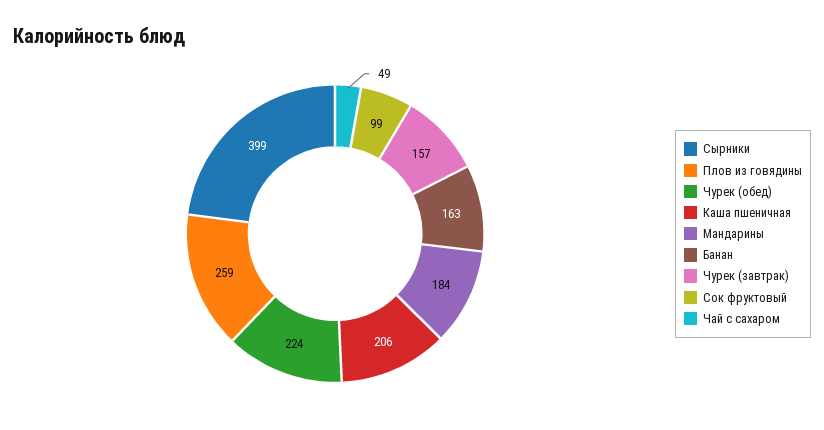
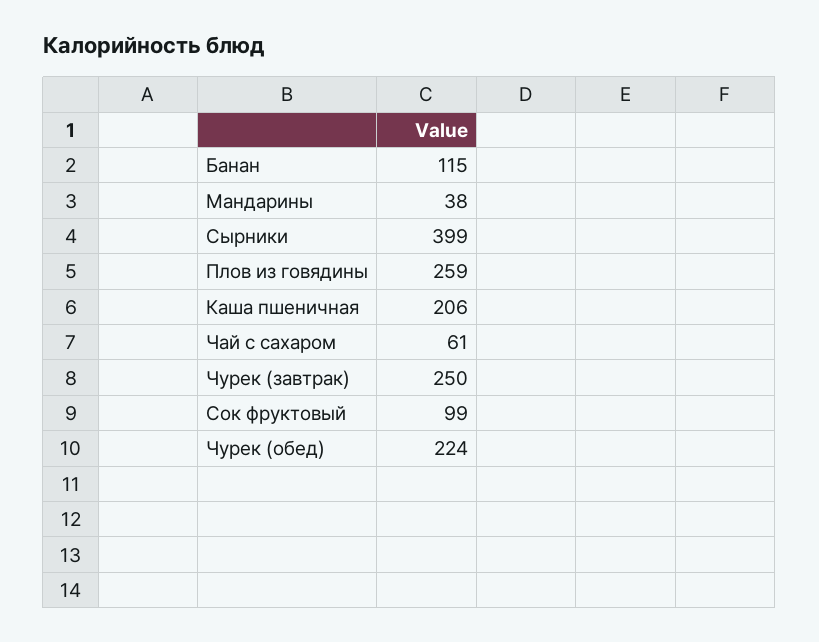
Мандарины: 184 -> 38
Банан: 163 -> 115
Чурек (завтрак): 157 -> 250
Чай с сахаром: 49 -> 61

